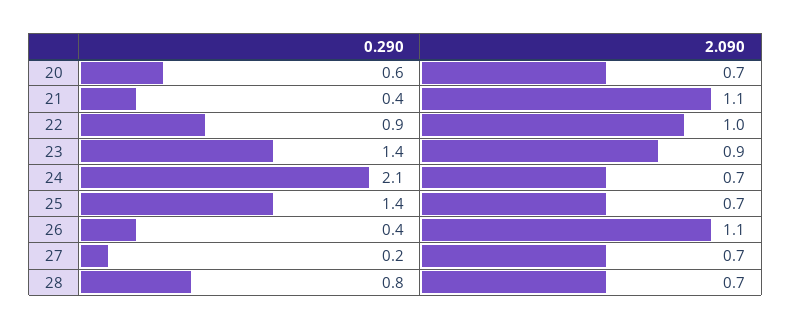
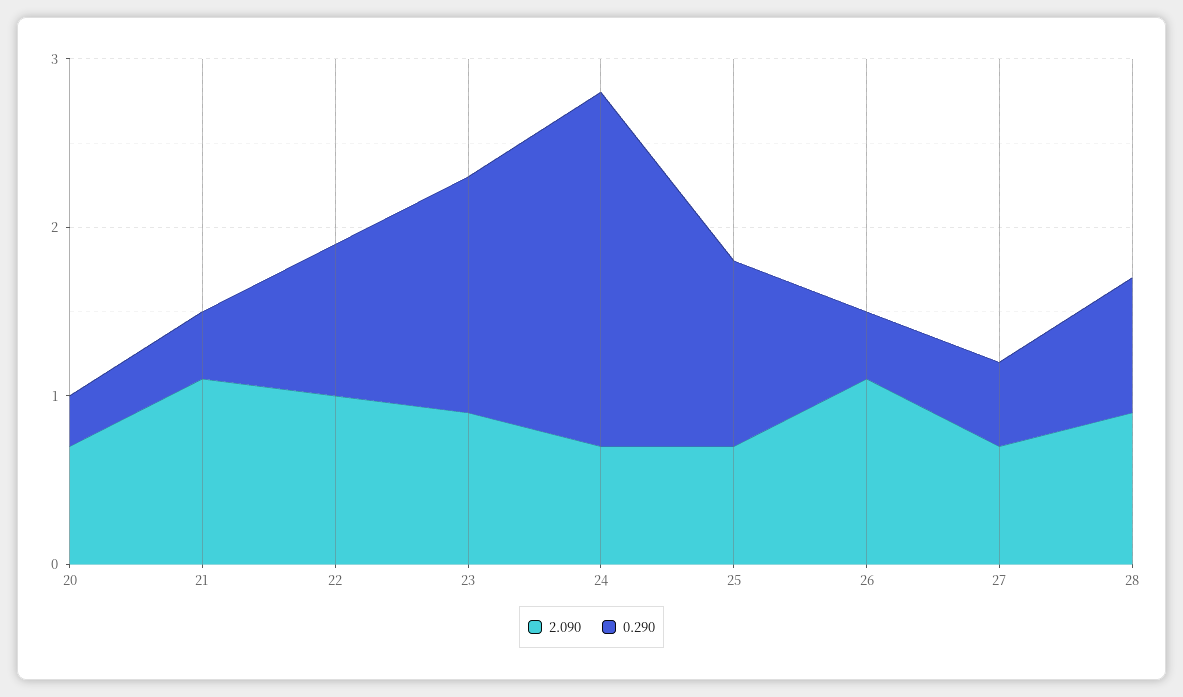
0.290, 20: 0.6 -> 0.3
0.290, 25: 1.4 -> 1.1
0.290, 27: 0.2 -> 0.5
2.090, 28: 0.7 -> 0.9

